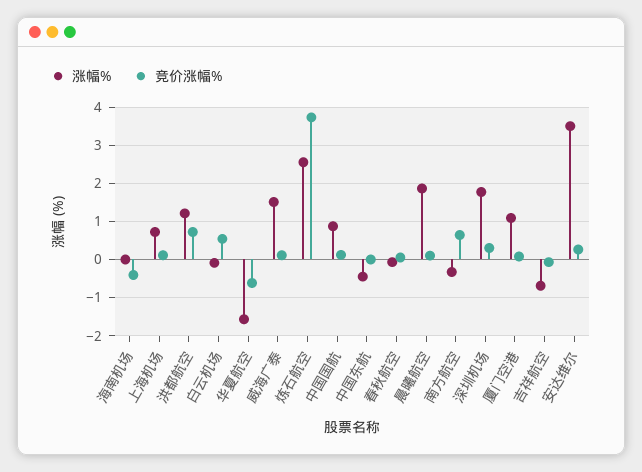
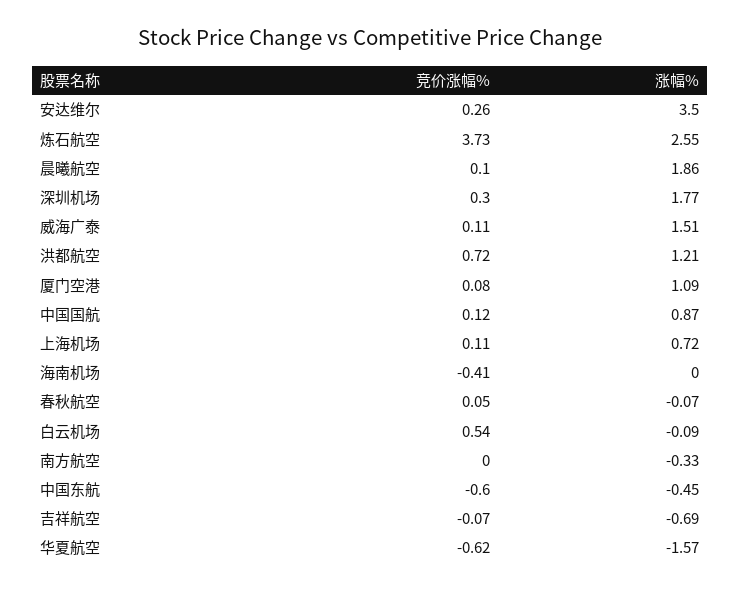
竞价涨幅%, 中国东航: 0 -> -0.6
竞价涨幅%, 南方航空: 0.6 -> 0

